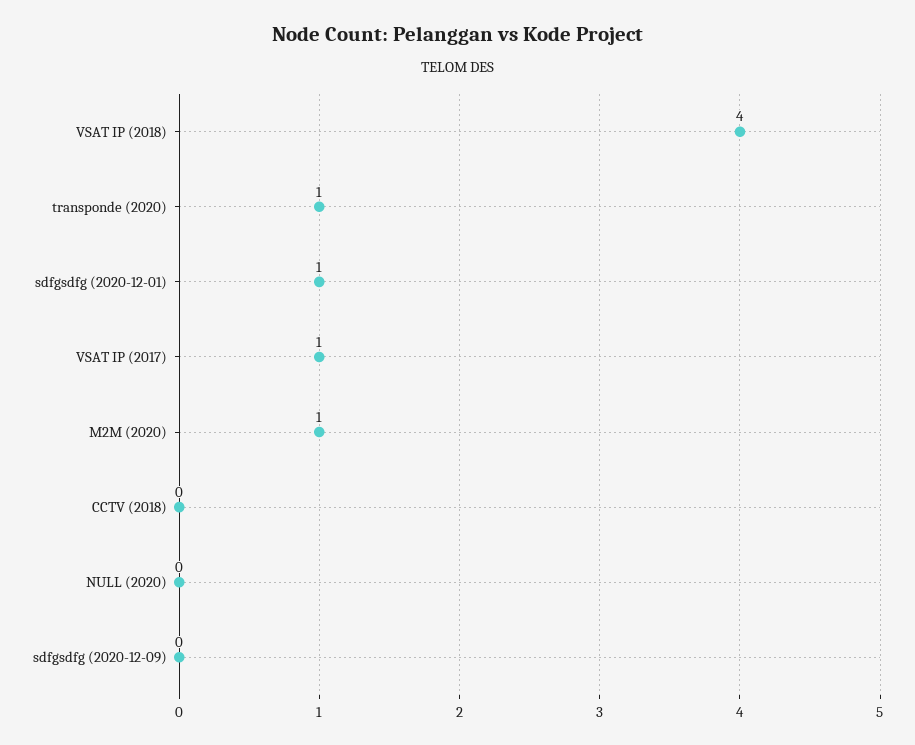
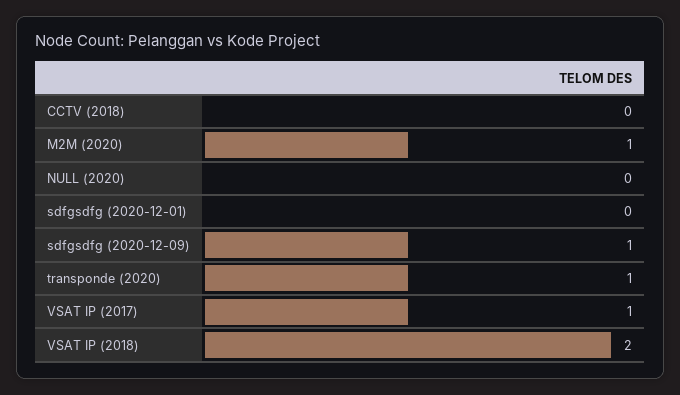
VSAT IP (2018): 4 -> 2
sdfgsdfg (2020-12-01): 1 -> 0
sdfgsdfg (2020-12-09): 0 -> 1

